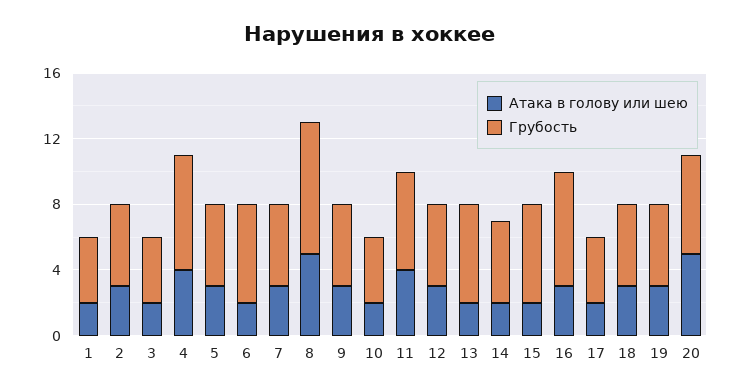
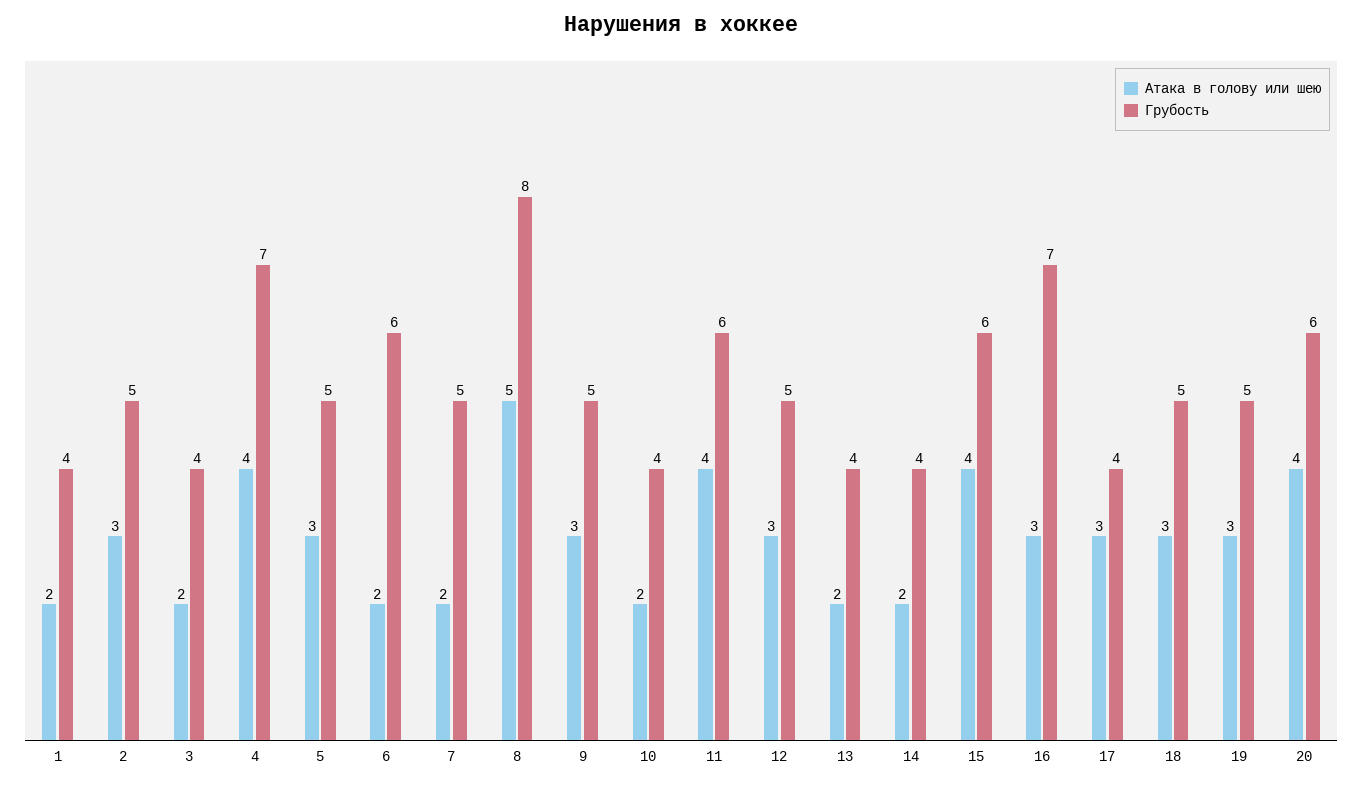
Атака в голову или шею, 7: 3 -> 2
Грубость, 13: 6 -> 4
Грубость, 14: 5 -> 4
Атака в голову или шею, 15: 2 -> 4
Атака в голову или шею, 17: 2 -> 3
Атака в голову или шею, 20: 5 -> 4

